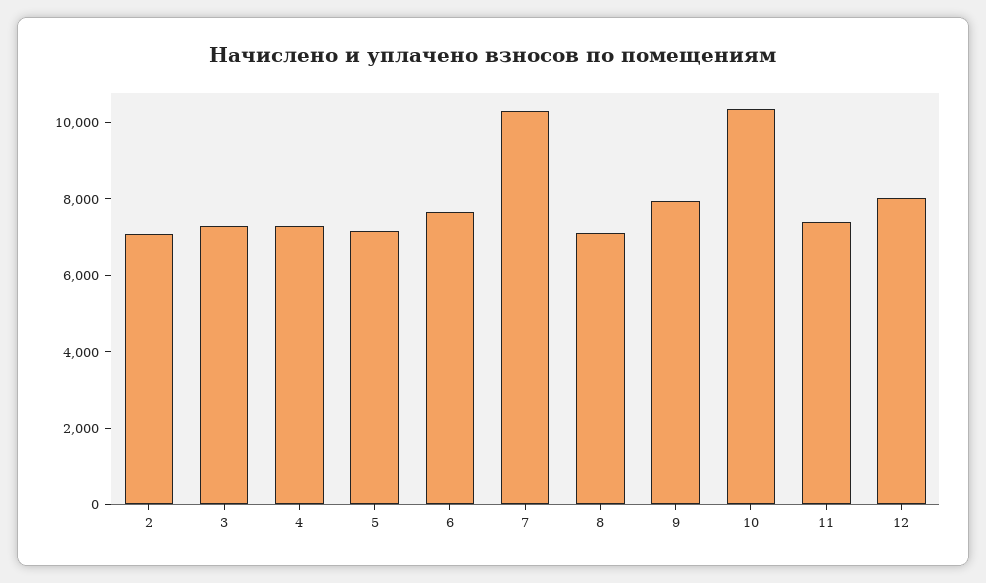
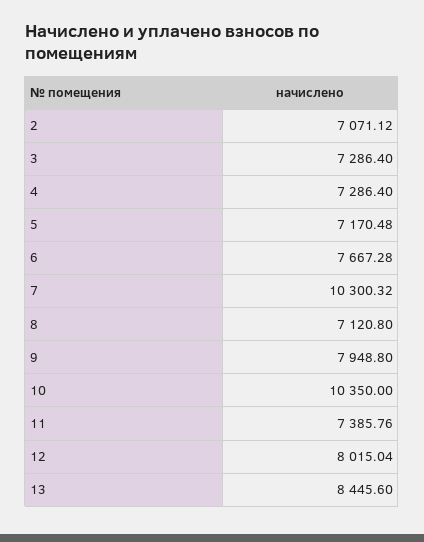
13: none -> 8445.6

